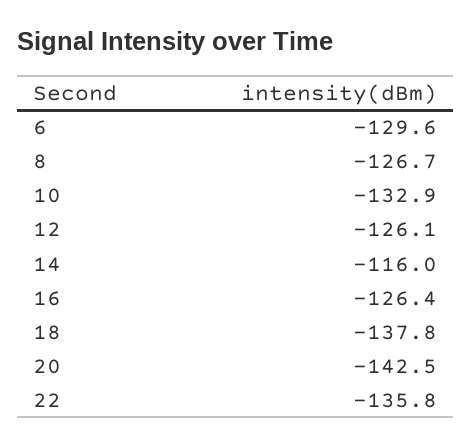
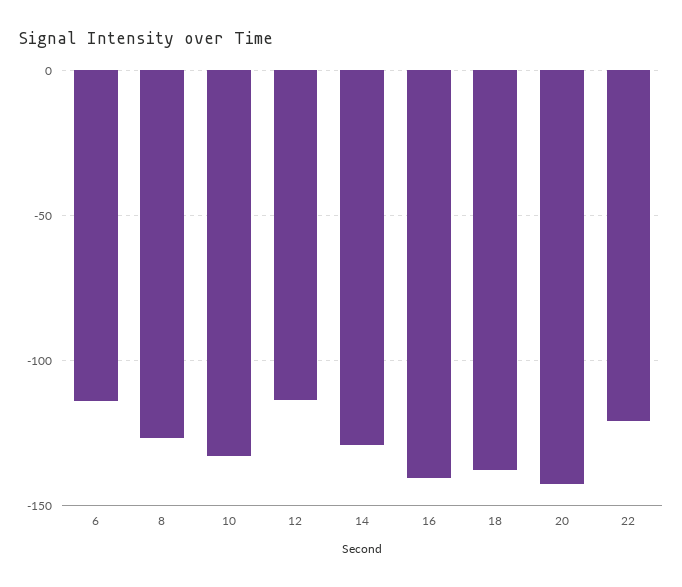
6: -129.6 -> -115
12: -126.1 -> -115
14: -116 -> -130
16: -126.4 -> -140
22: -135.8 -> -120

